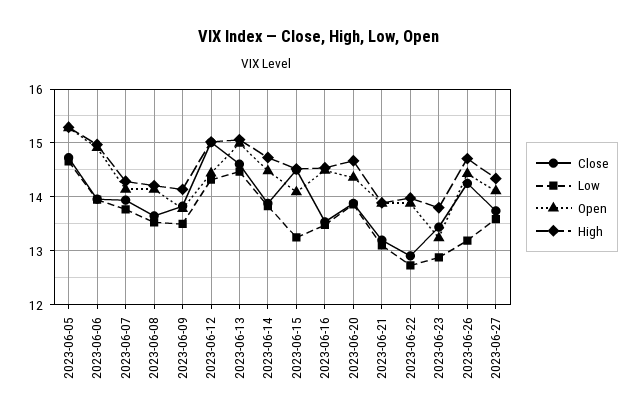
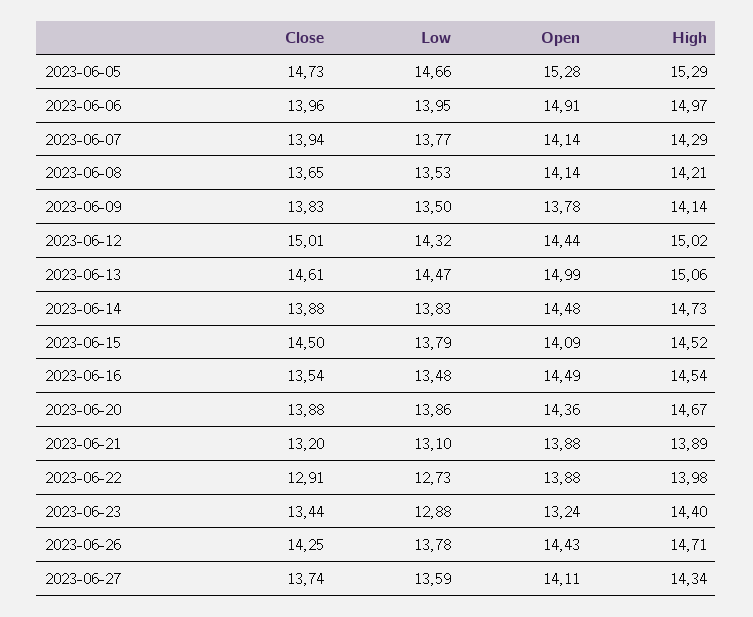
Low, 2023-06-15: 13.2 -> 13.79
High, 2023-06-23: 13.8 -> 14.4
Low, 2023-06-26: 13.2 -> 13.78

